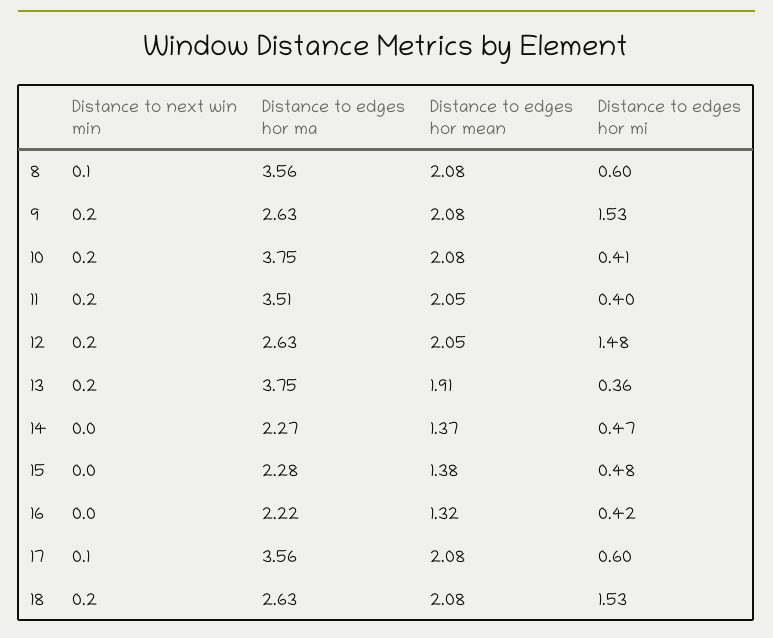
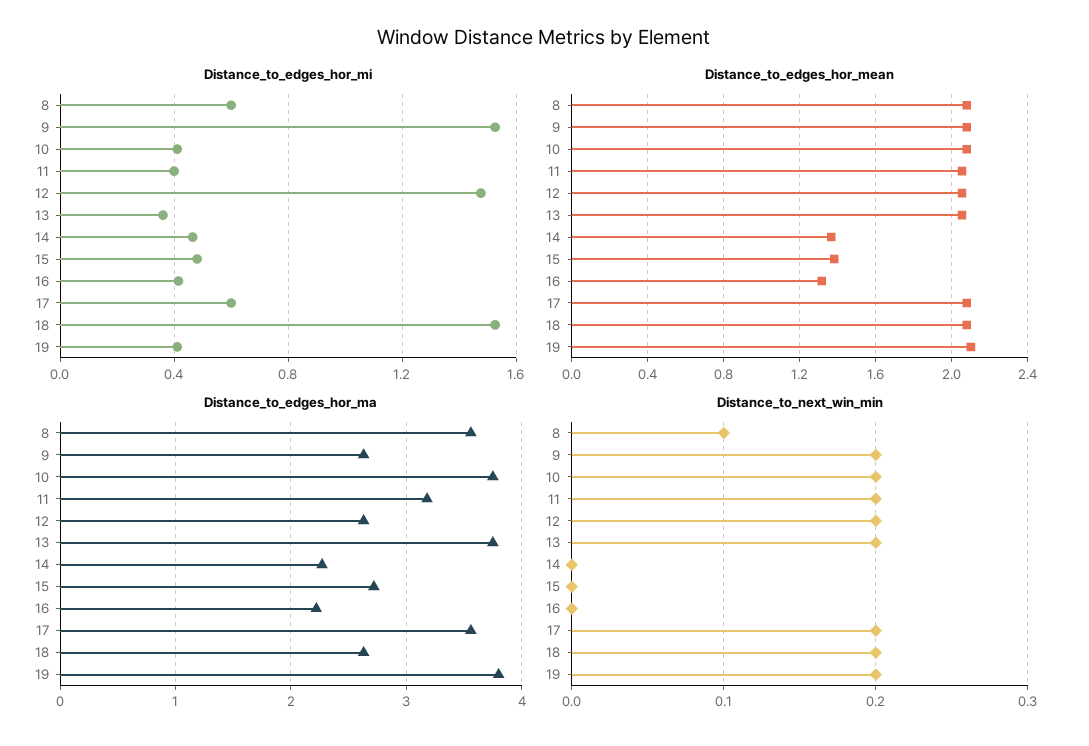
Distance to edges hor ma, 11: 3.51 -> 3.2
Distance to edges hor mean, 13: 1.91 -> 2.05
Distance to edges hor ma, 15: 2.28 -> 2.7
Distance to next win min, 17: 0.1 -> 0.2
Distance to edges hor mi, 19: none -> 0.4
Distance to edges hor mean, 19: none -> 2.1
Distance to edges hor ma, 19: none -> 3.8
Distance to next win min, 19: none -> 0.2

